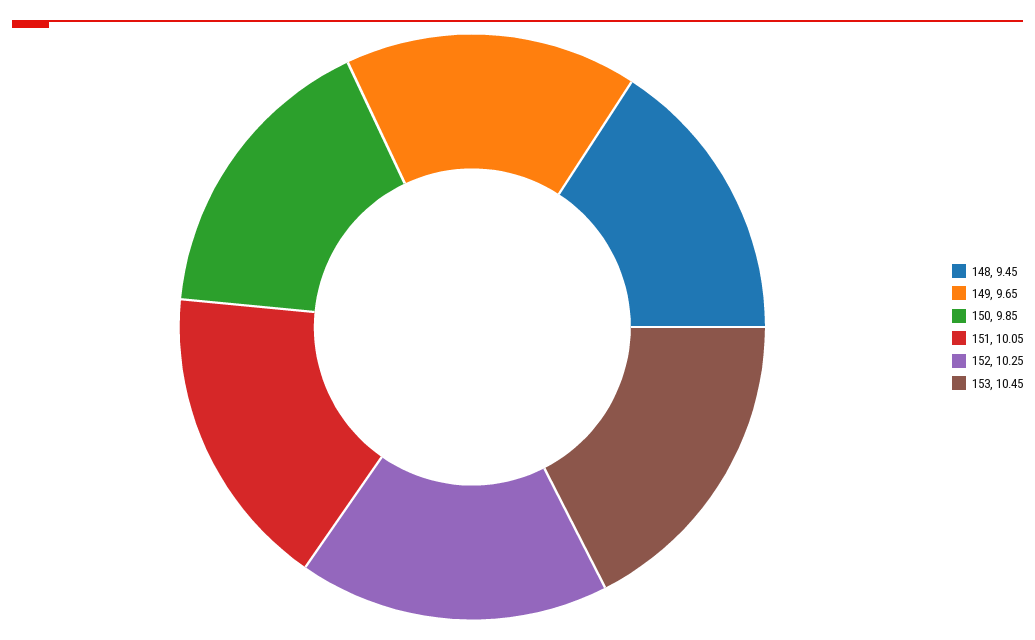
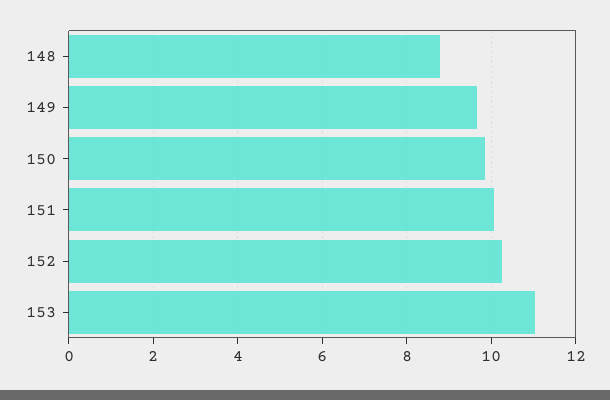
148: 9.45 -> 8.8
153: 10.45 -> 11

